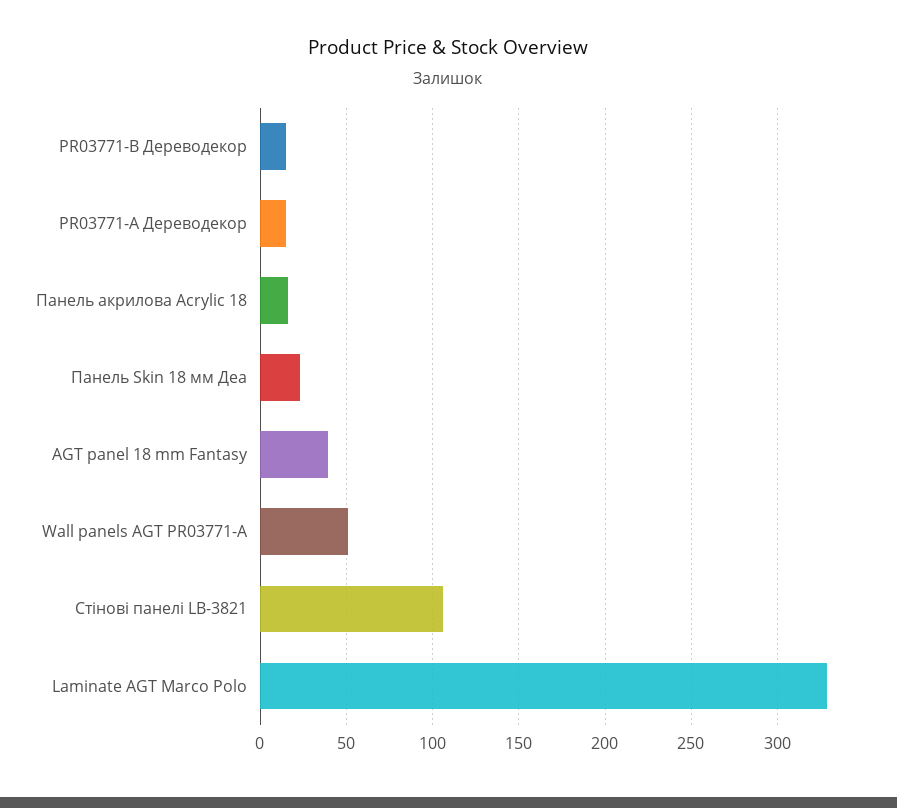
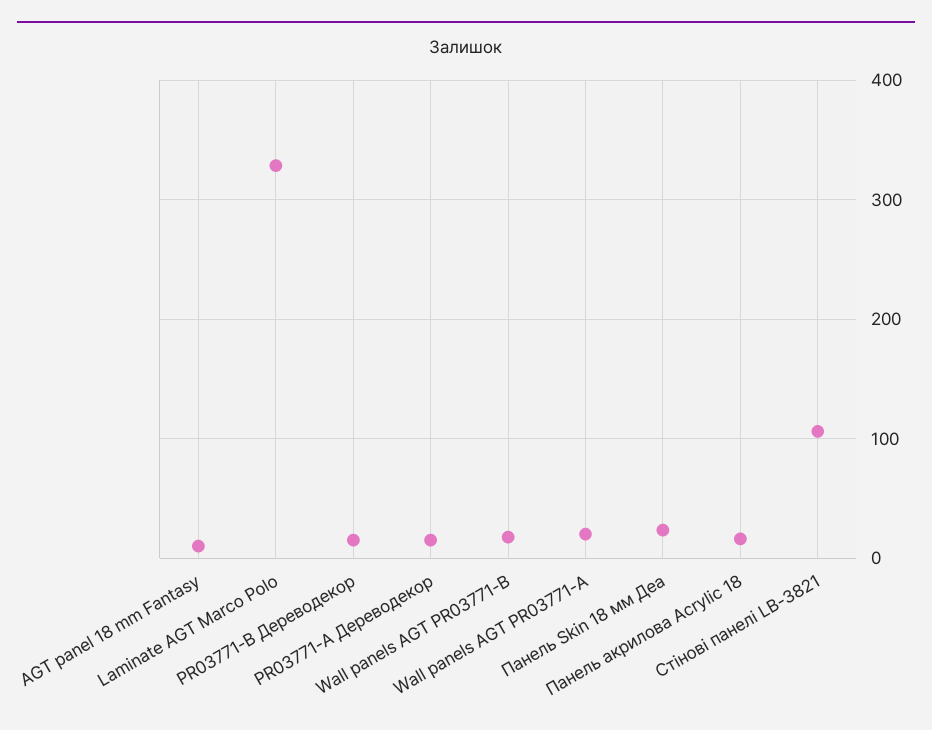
AGT panel 18 mm Fantasy: 40 -> 10
Wall panels AGT PR03771-А: 50 -> 20
Wall panels AGT PR03771-B: none -> 20

